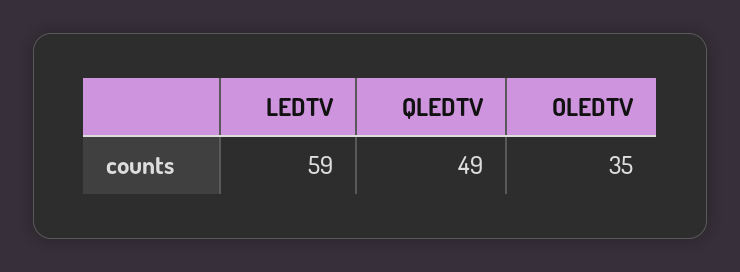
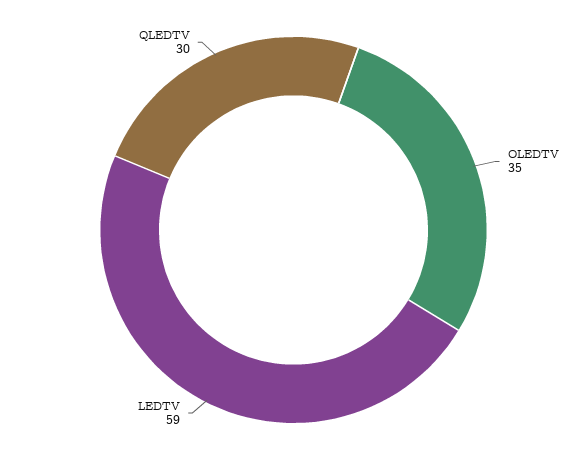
QLEDTV: 49 -> 30

